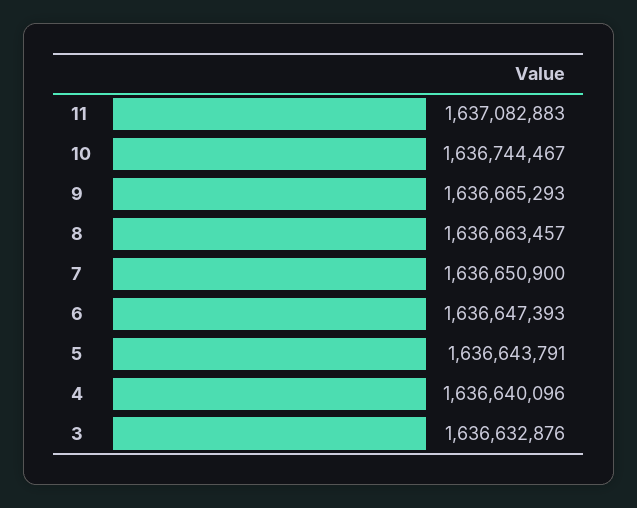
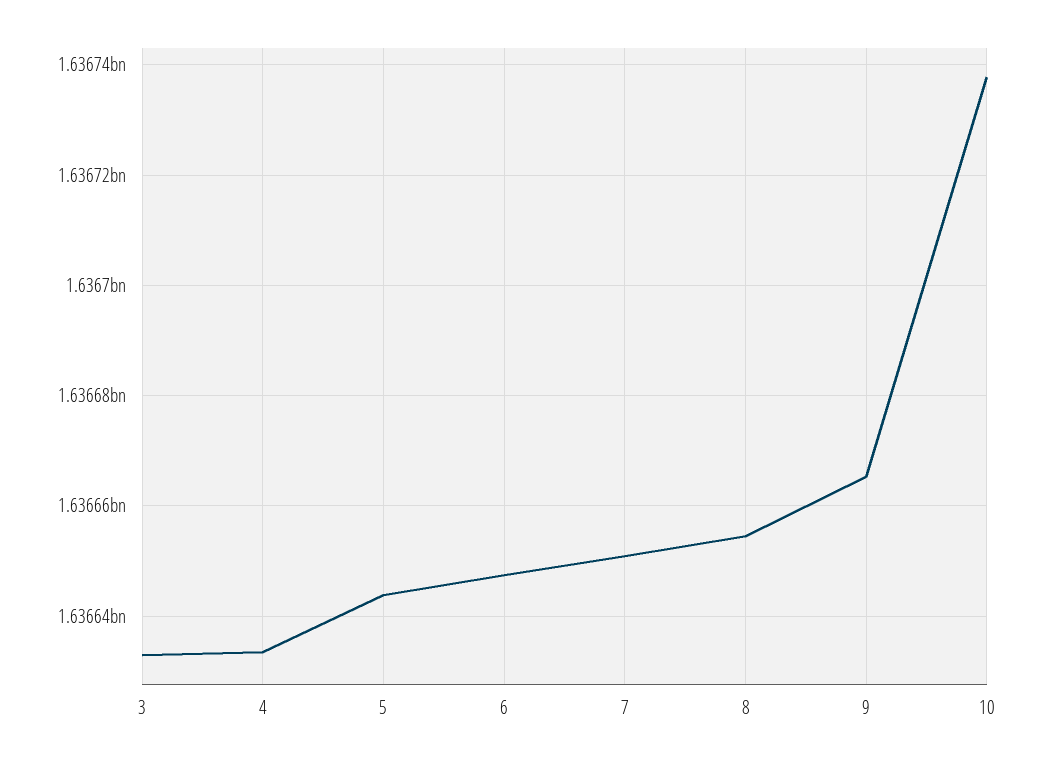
11: 1637082883 -> none
10: 1636744467 -> 1636738000
8: 1636663457 -> 1636654000
4: 1636640096 -> 1636634000

